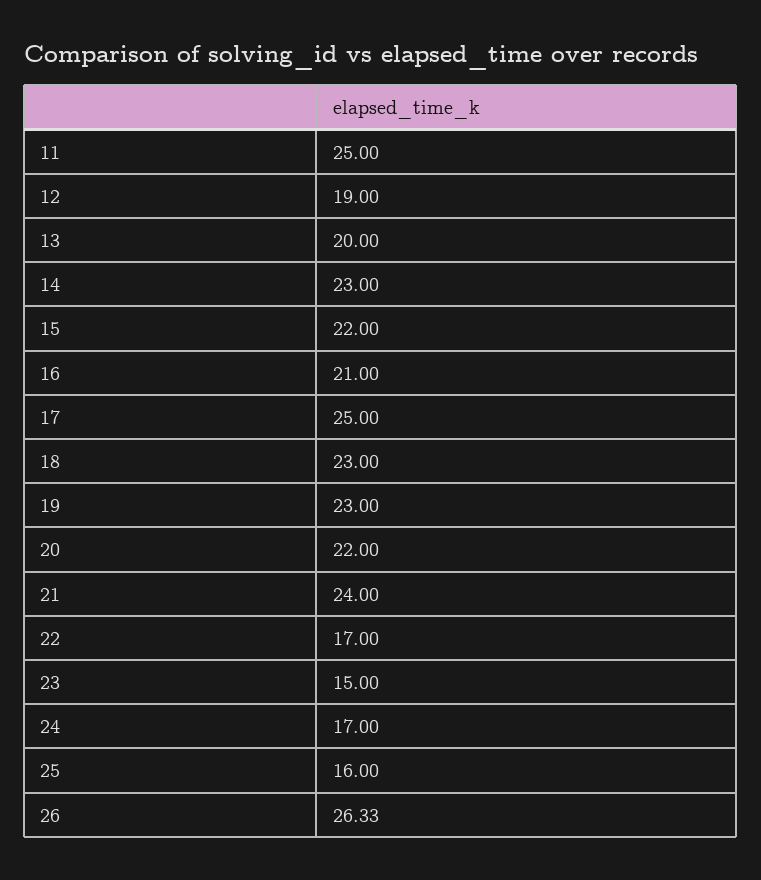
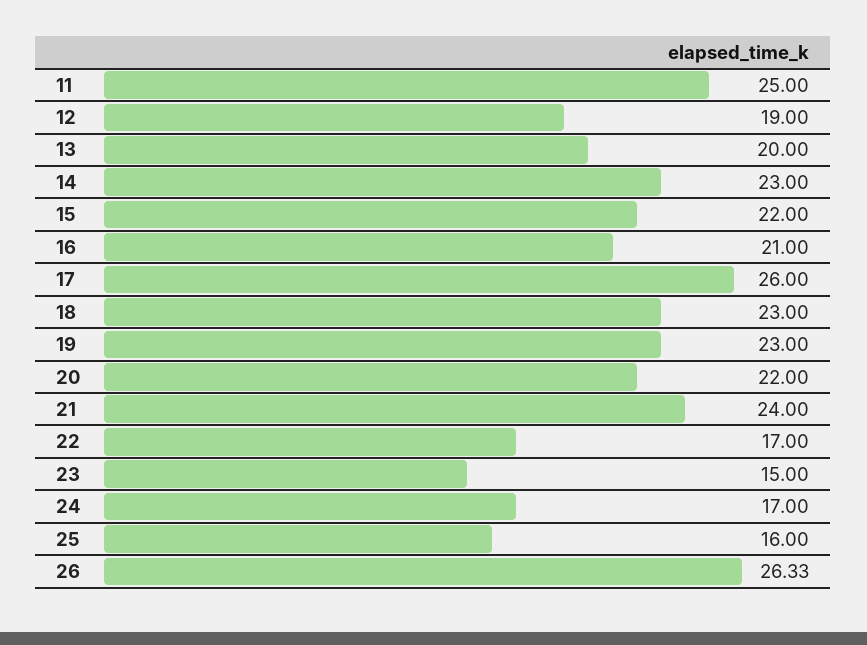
17: 25 -> 26

